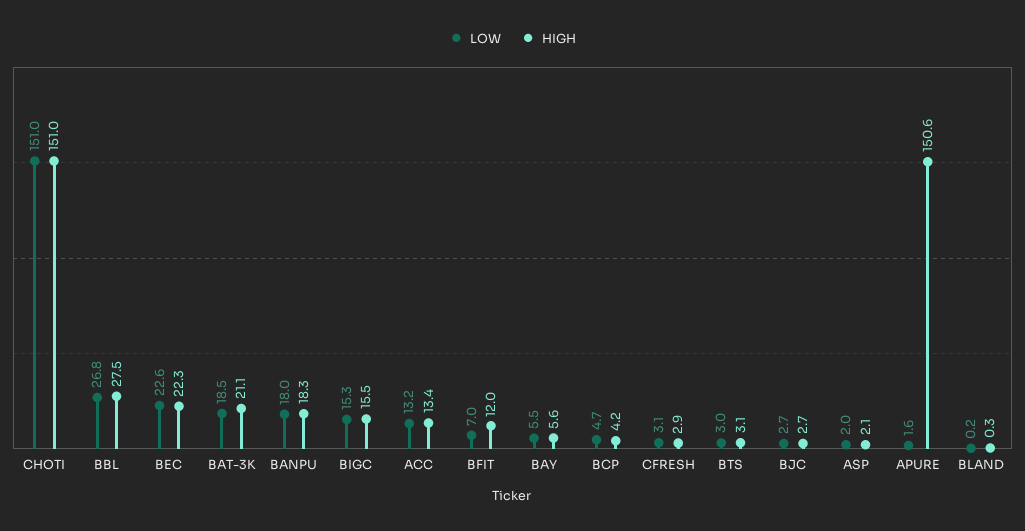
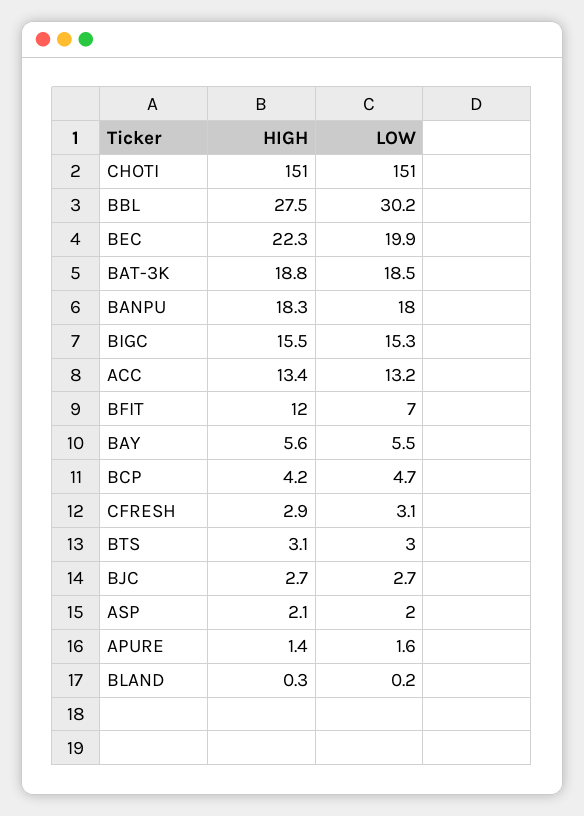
LOW, BBL: 26.8 -> 30.2
LOW, BEC: 22.6 -> 19.9
HIGH, BAT-3K: 21.1 -> 18.8
HIGH, APURE: 150.6 -> 1.4

